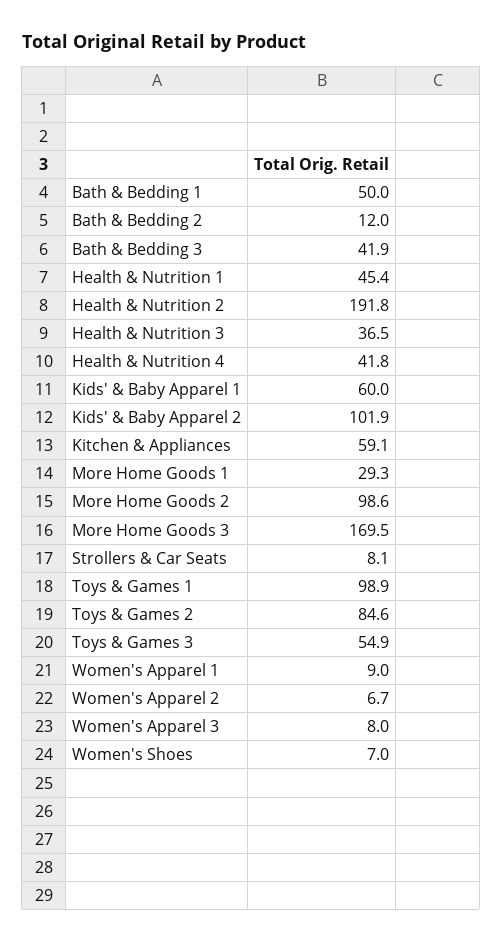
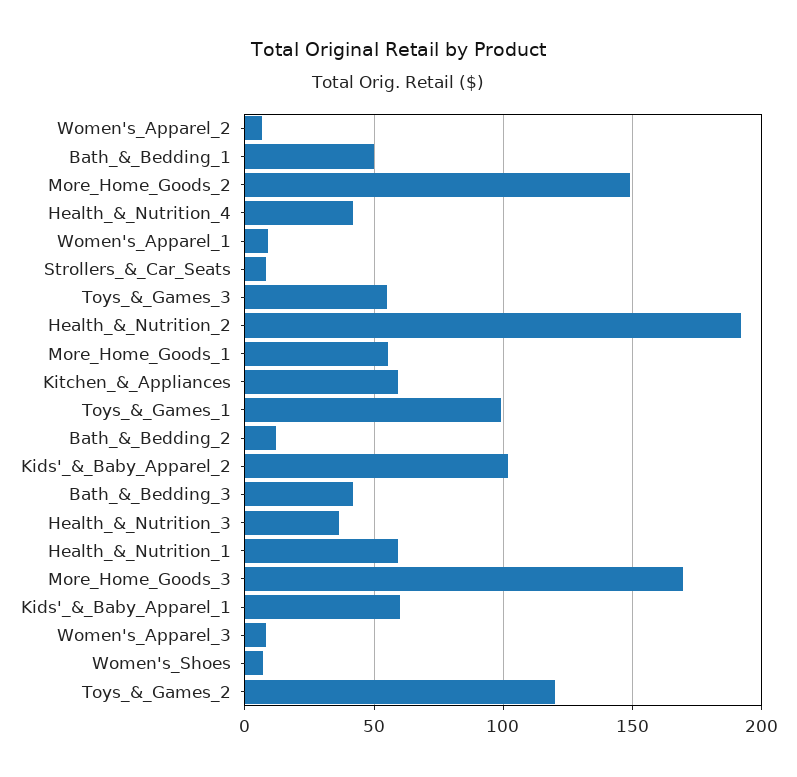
Health & Nutrition 1: 45.4 -> 60
More Home Goods 1: 29.3 -> 55
More Home Goods 2: 98.6 -> 150
Toys & Games 2: 84.6 -> 120

